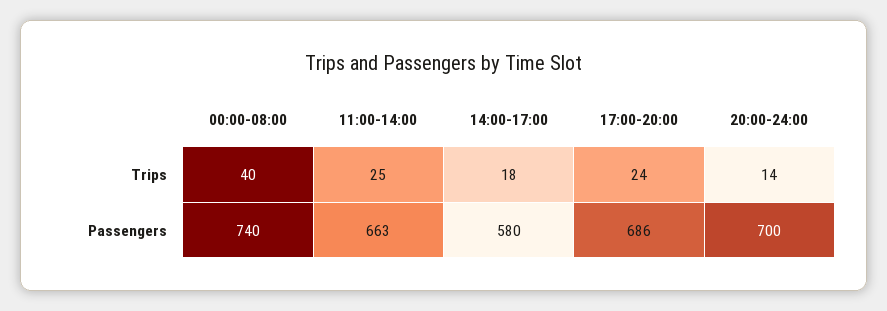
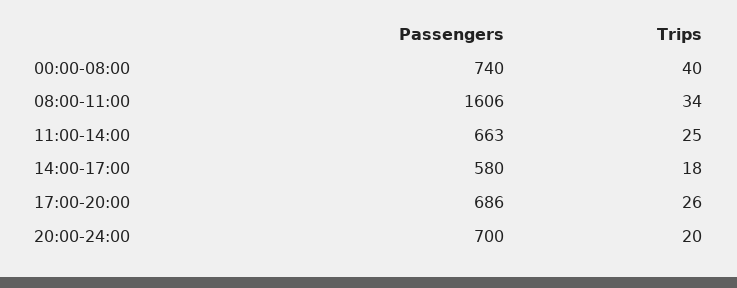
17:00-20:00, Trips: 24 -> 26
20:00-24:00, Trips: 14 -> 20
08:00-11:00, Passengers: none -> 1606
08:00-11:00, Trips: none -> 34

